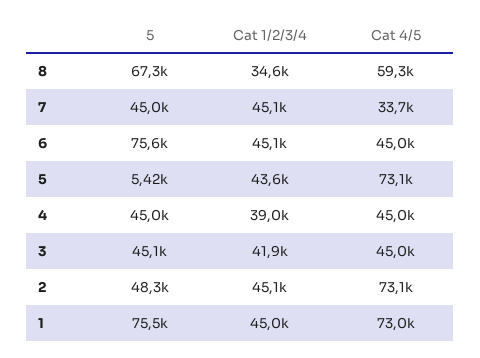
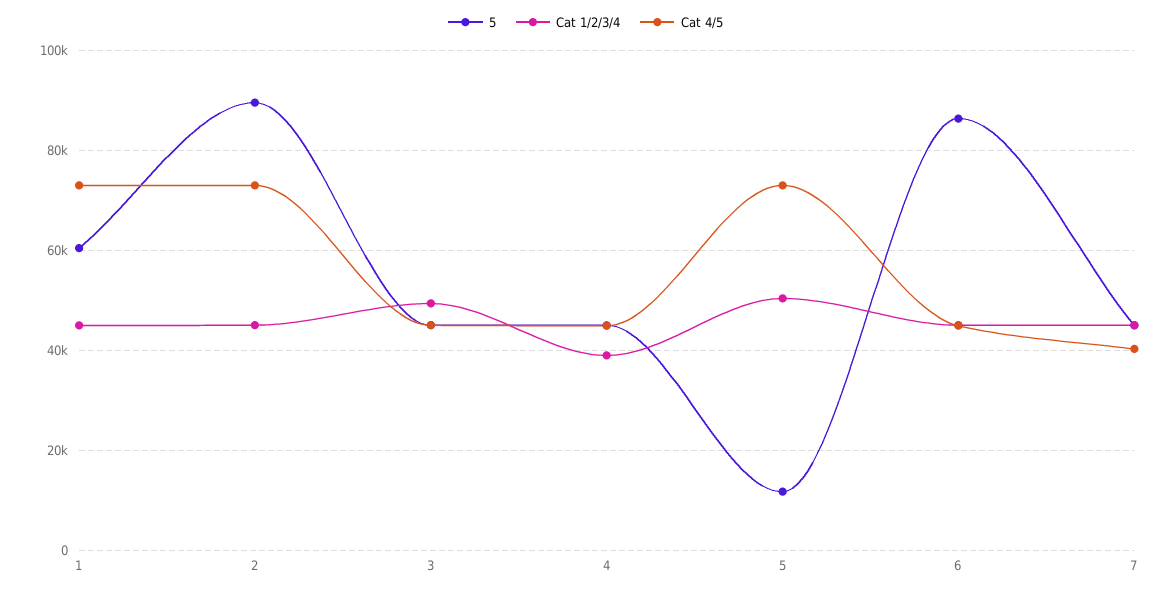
5, 8: 67300 -> none
Cat 1/2/3/4, 8: 34600 -> none
Cat 4/5, 8: 59300 -> none
Cat 4/5, 7: 33700 -> 40000
5, 6: 75600 -> 86000
5, 5: 5420 -> 12000
Cat 1/2/3/4, 5: 43600 -> 50000
Cat 1/2/3/4, 3: 41900 -> 50000
5, 2: 48300 -> 90000
5, 1: 75500 -> 60000

